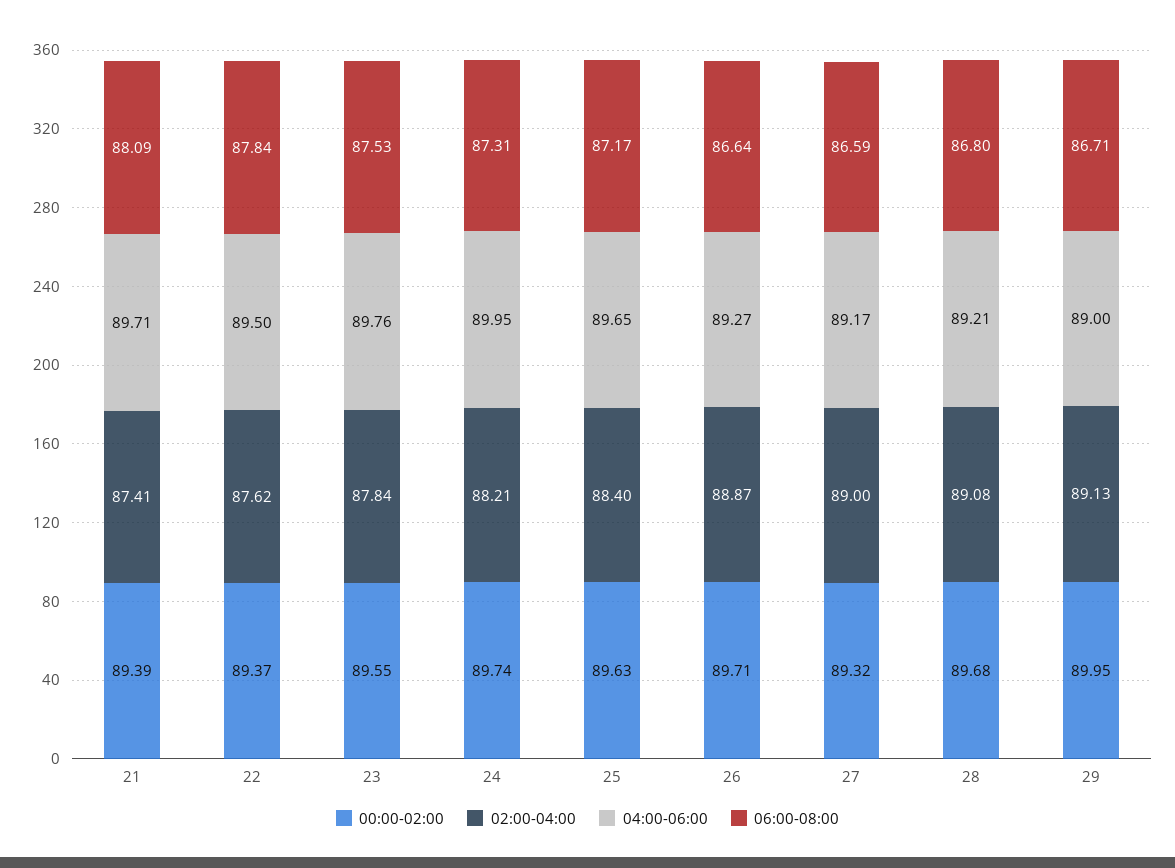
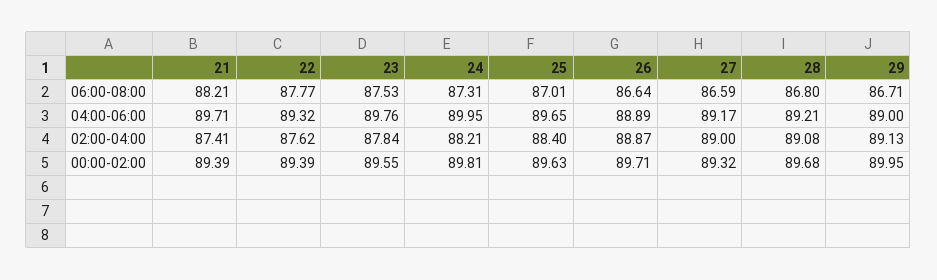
06:00-08:00, 21: 88.09 -> 88.21
00:00-02:00, 22: 89.37 -> 89.39
04:00-06:00, 22: 89.5 -> 89.32
06:00-08:00, 22: 87.84 -> 87.77
00:00-02:00, 24: 89.74 -> 89.81
06:00-08:00, 25: 87.17 -> 87.01
04:00-06:00, 26: 89.27 -> 88.89

